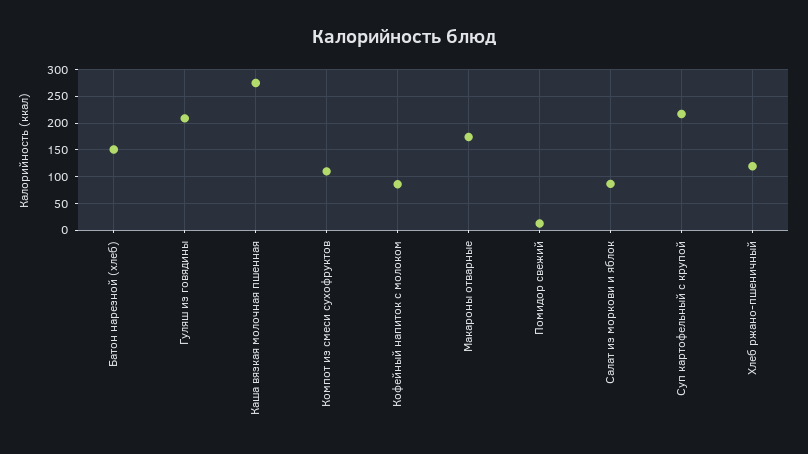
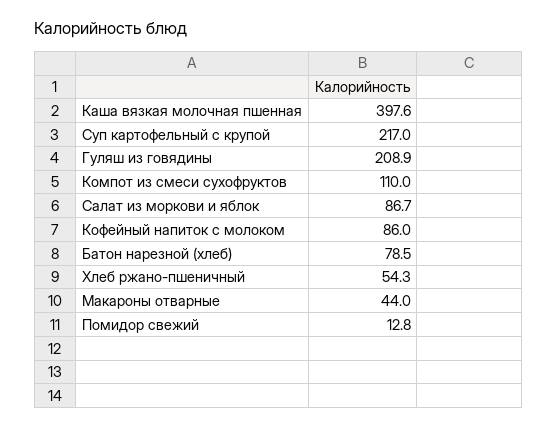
Батон нарезной (хлеб): 150 -> 78.5
Каша вязкая молочная пшенная: 275 -> 397.6
Макароны отварные: 175 -> 44
Хлеб ржано-пшеничный: 125 -> 54.3

